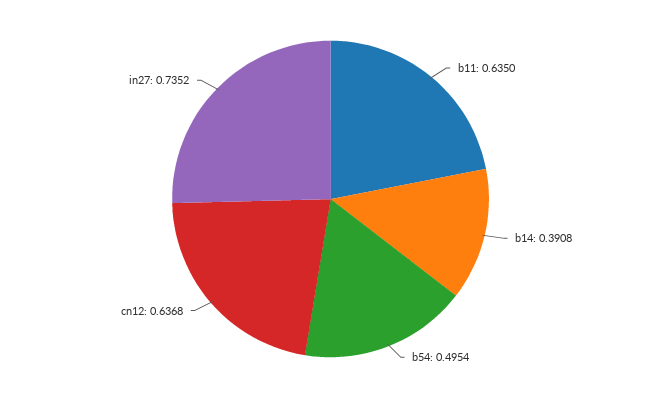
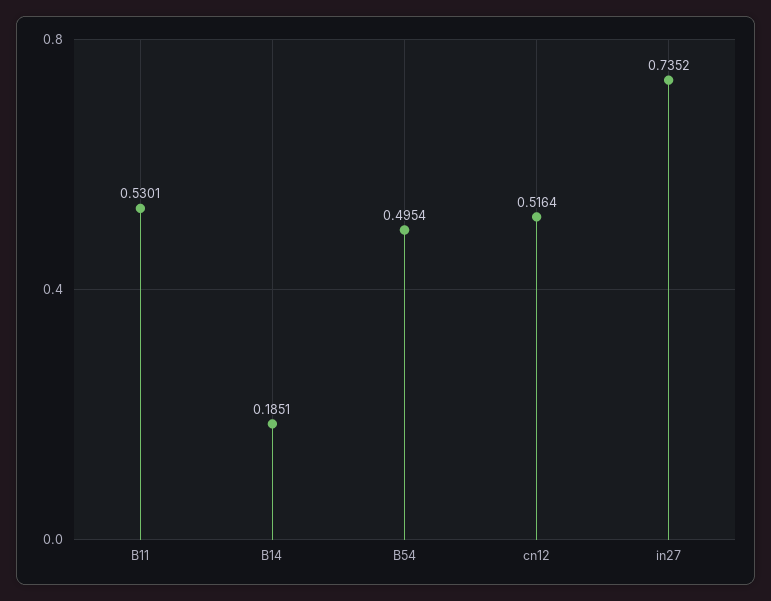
b11: 0.635 -> 0.5301
b14: 0.3908 -> 0.1851
cn12: 0.6368 -> 0.5164

